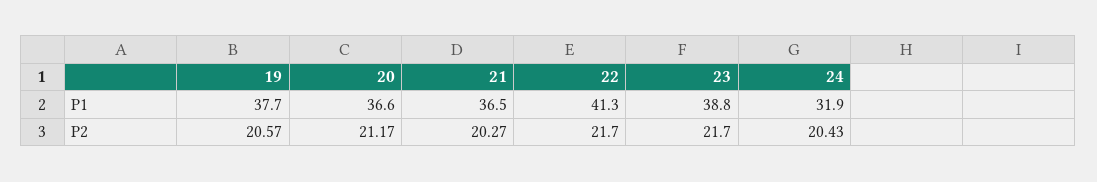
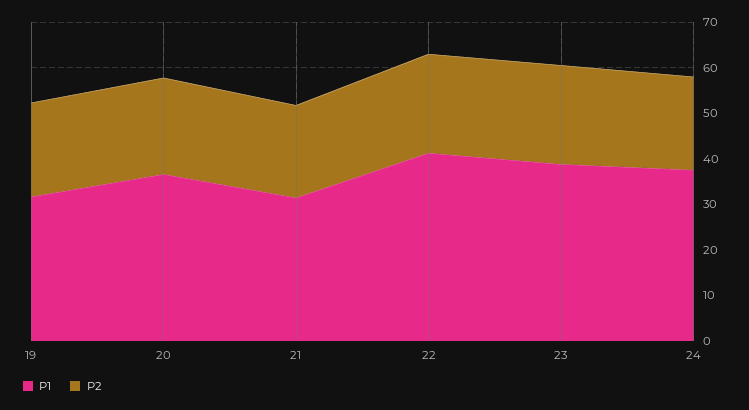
P1, 19: 37.7 -> 32
P1, 21: 36.5 -> 32
P1, 24: 31.9 -> 38

